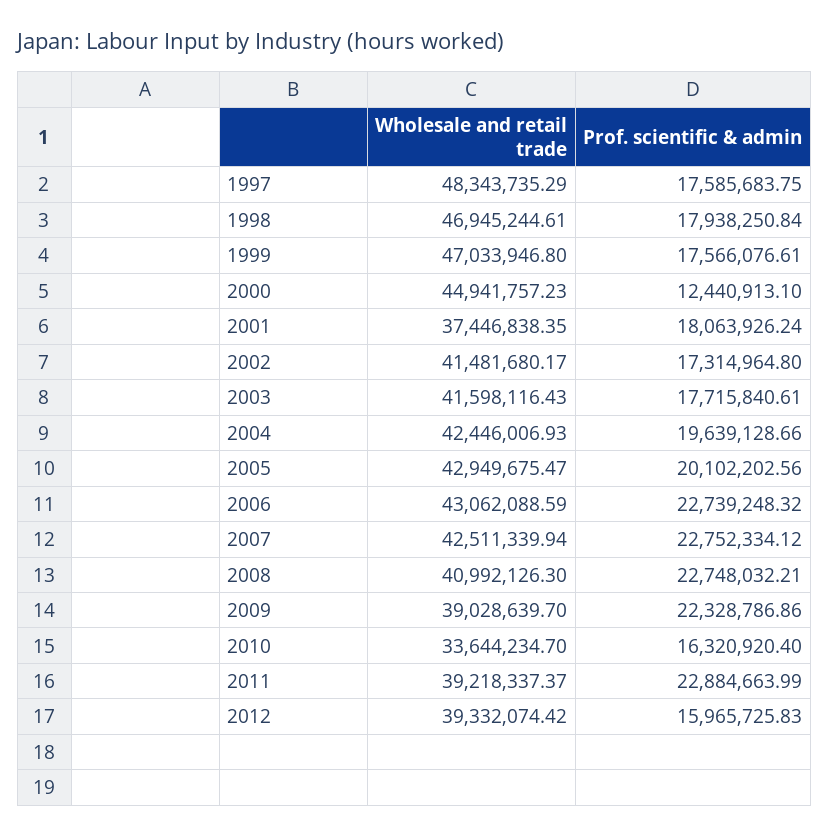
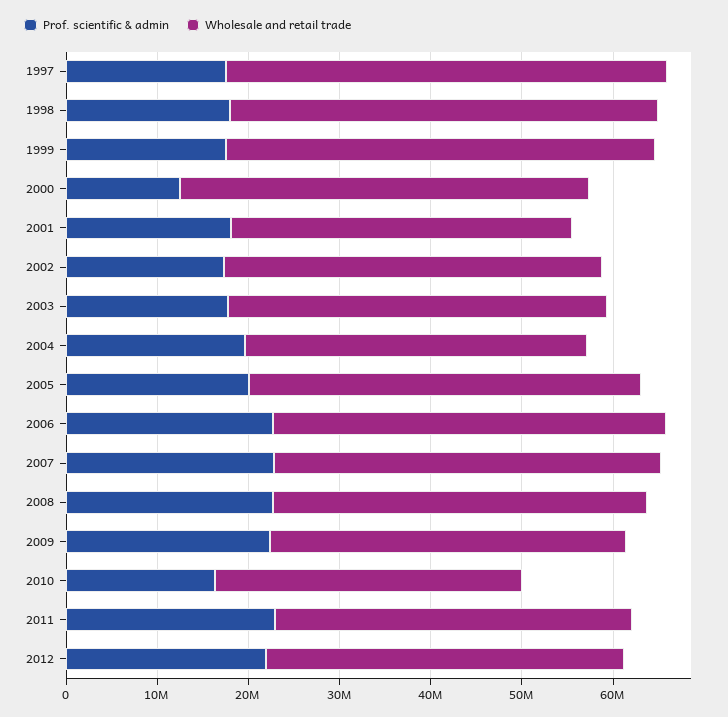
Wholesale and retail trade, 2004: 42446006.93 -> 38000000
Prof. scientific & admin, 2012: 15965725.83 -> 22000000

